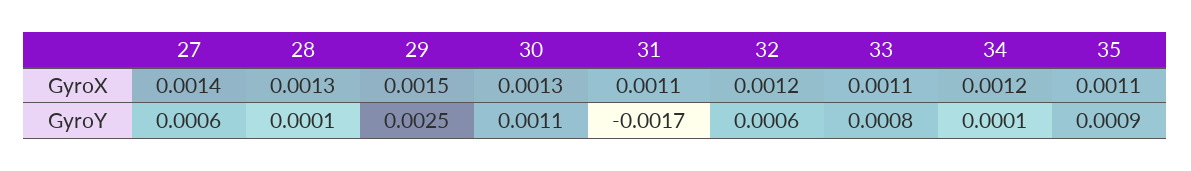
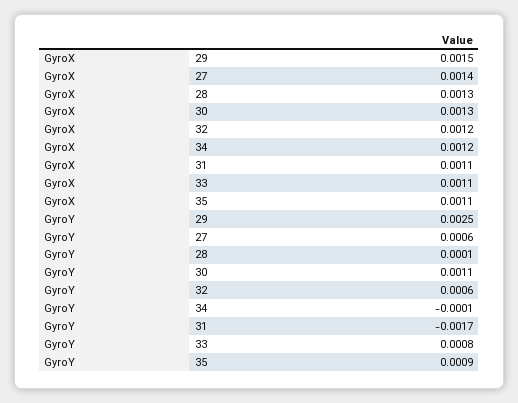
34, GyroY: 0.0001 -> -0.0001

